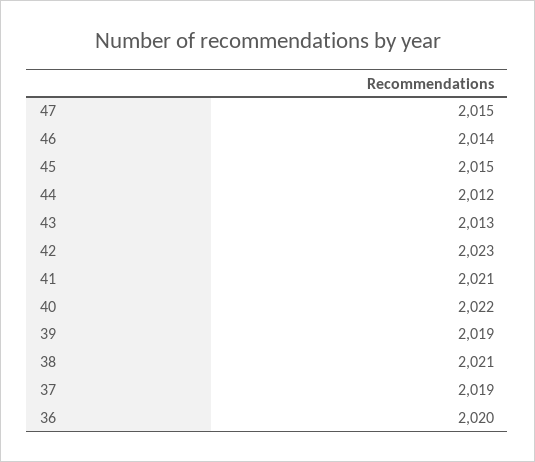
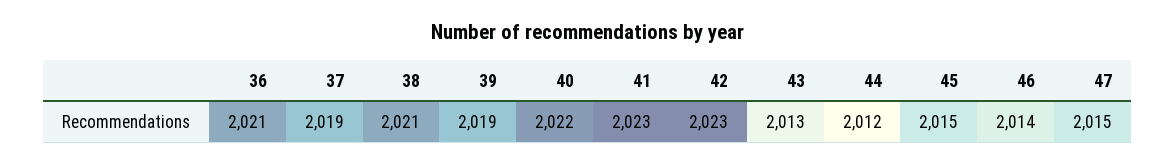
41: 2021 -> 2023
36: 2020 -> 2021

